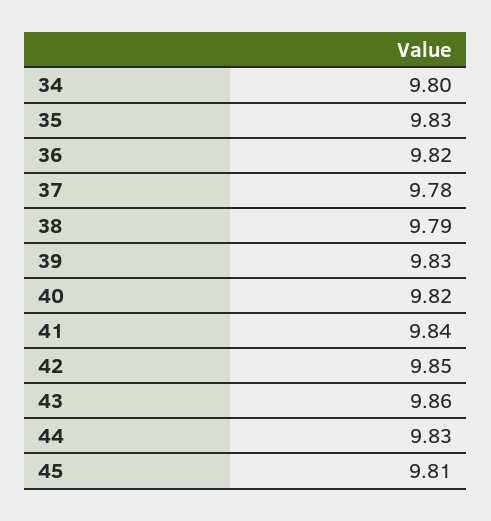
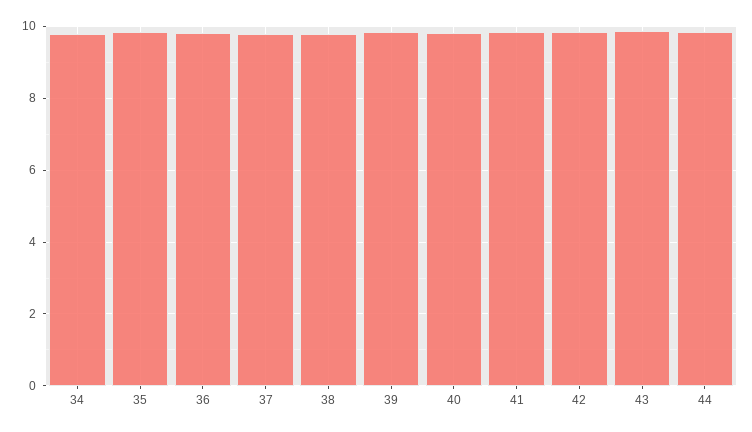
45: 9.81 -> none

